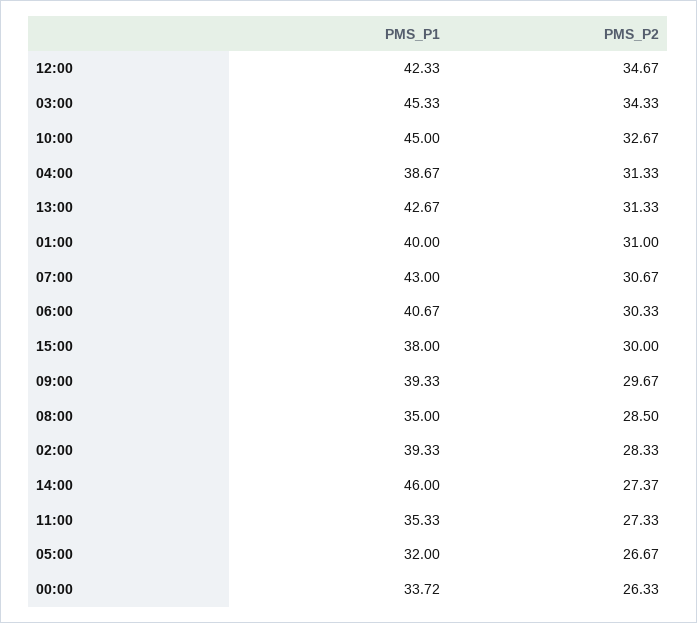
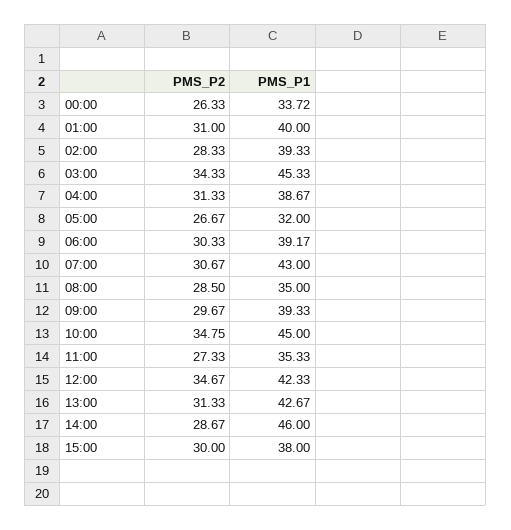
PMS_P2, 10:00: 32.67 -> 34.75
PMS_P1, 06:00: 40.67 -> 39.17
PMS_P2, 14:00: 27.37 -> 28.67

